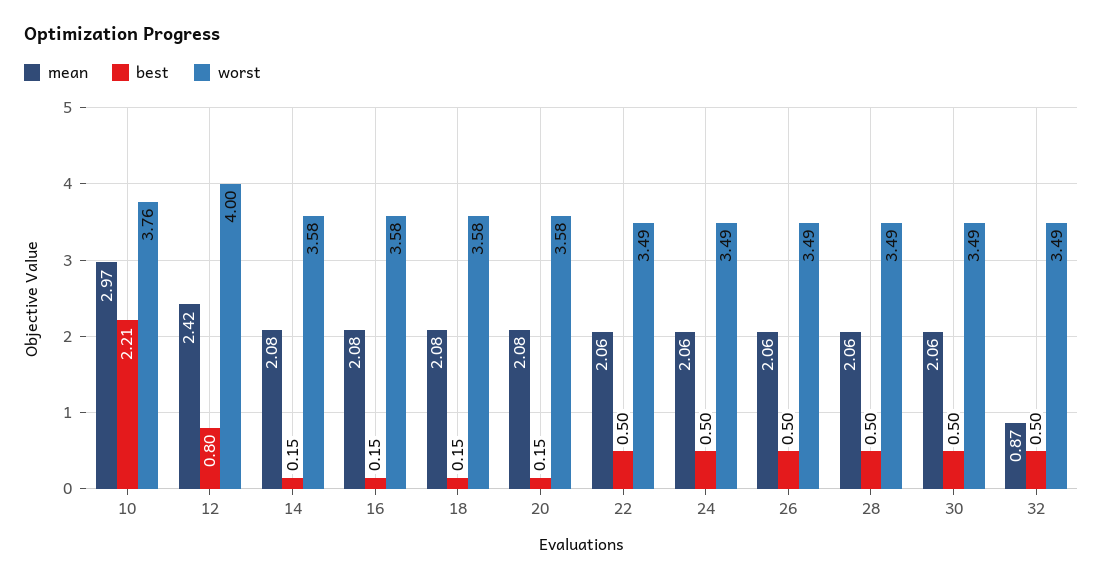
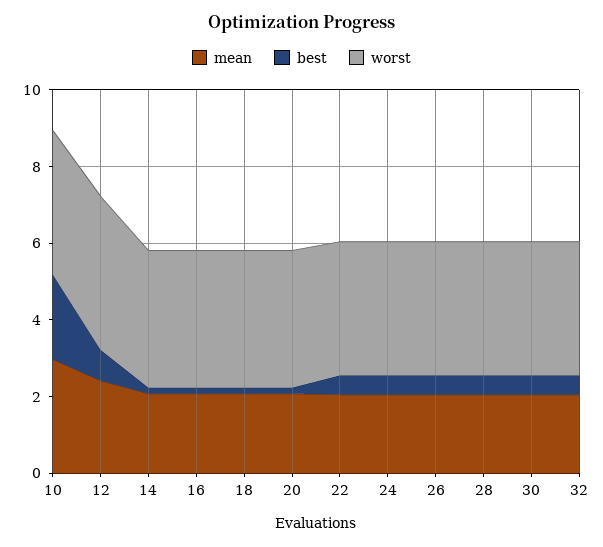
mean, 32: 0.87 -> 2

